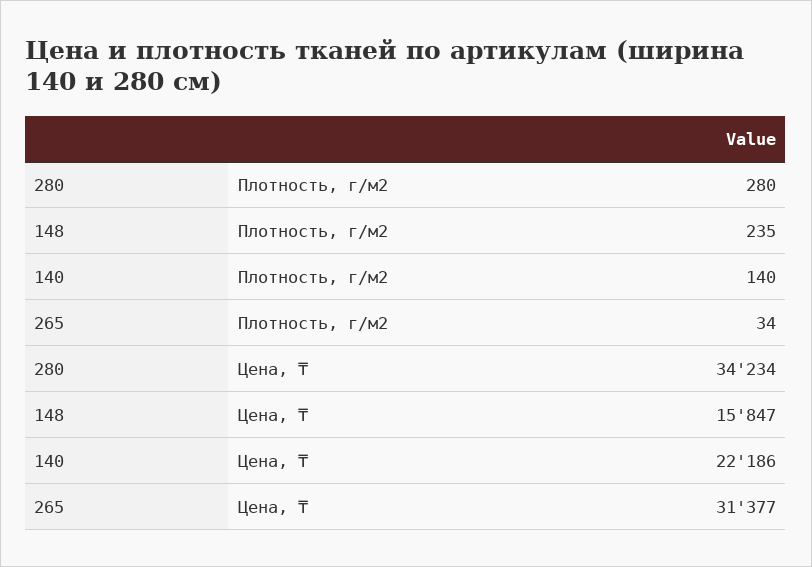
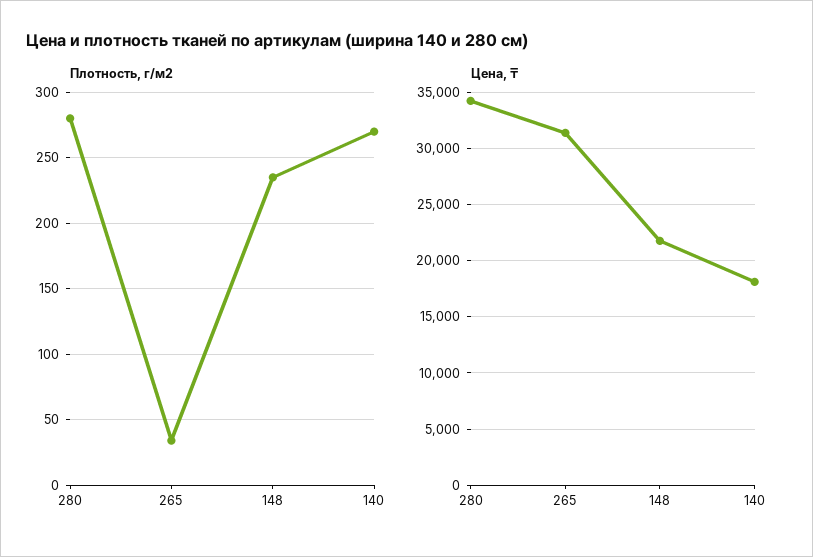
Плотность, г/м2, 140: 140 -> 270
Цена, ₸, 148: 15847 -> 22000
Цена, ₸, 140: 22186 -> 18000

